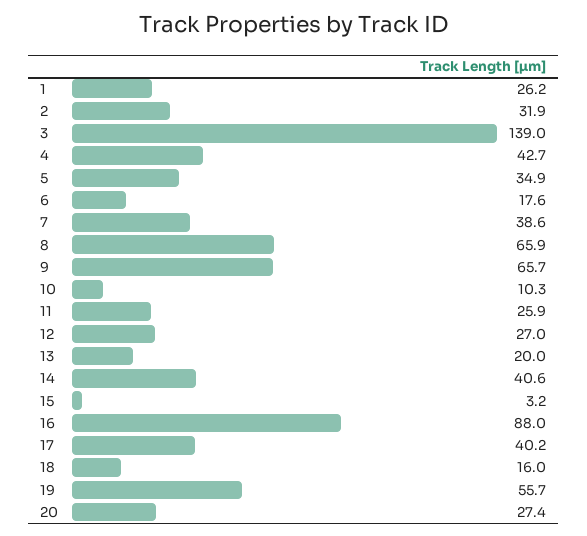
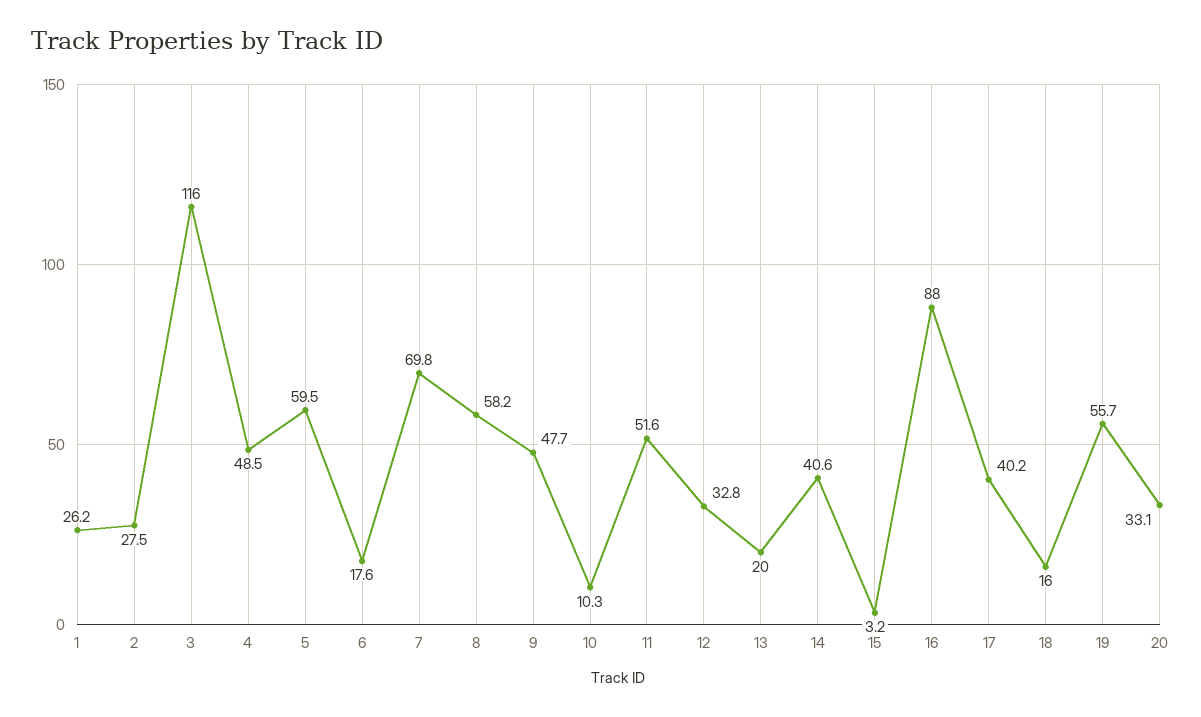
2: 31.9 -> 27.5
3: 139 -> 116
4: 42.7 -> 48.5
5: 34.9 -> 59.5
7: 38.6 -> 69.8
8: 65.9 -> 58.2
9: 65.7 -> 47.7
11: 25.9 -> 51.6
12: 27 -> 32.8
20: 27.4 -> 33.1

